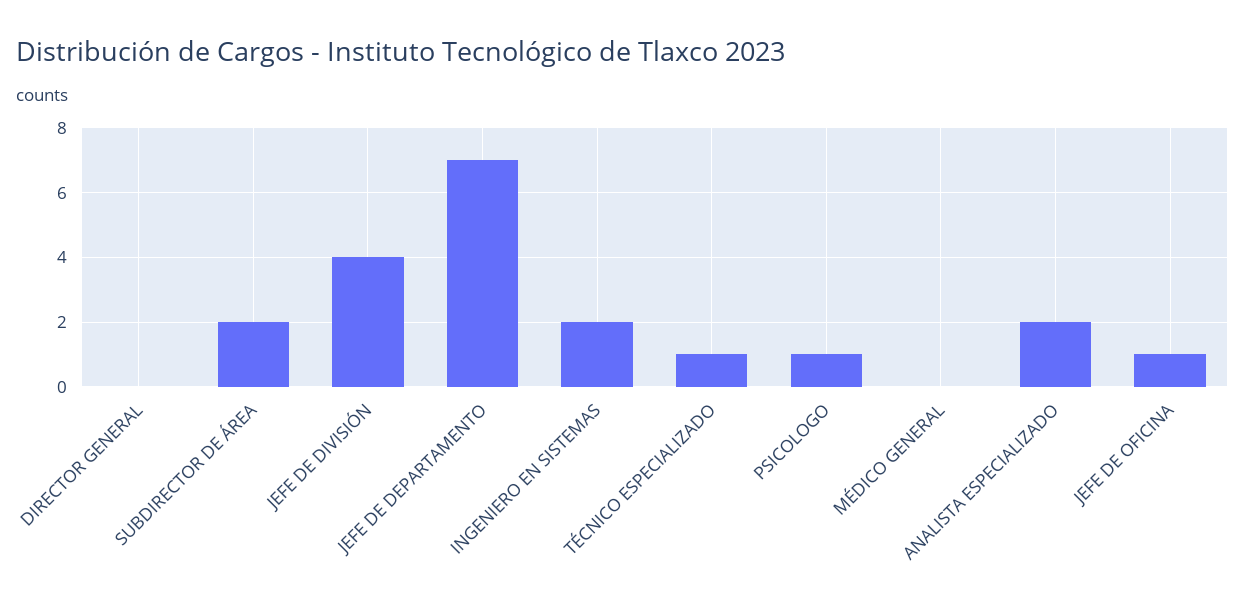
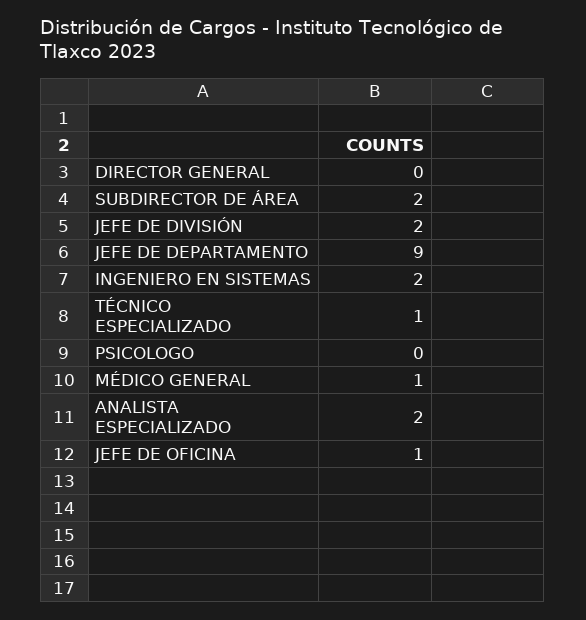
JEFE DE DIVISIÓN: 4 -> 2
JEFE DE DEPARTAMENTO: 7 -> 9
PSICOLOGO: 1 -> 0
MÉDICO GENERAL: 0 -> 1

